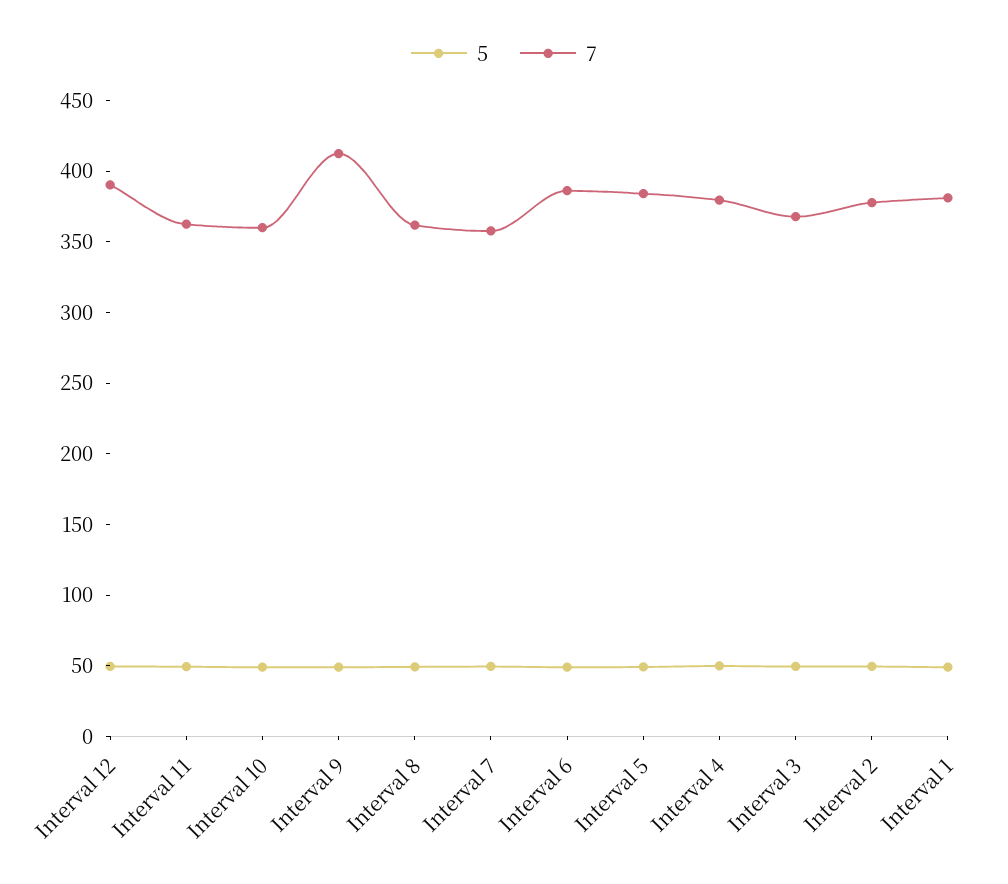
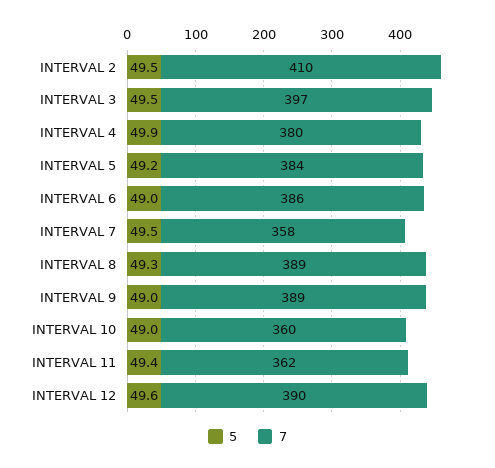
7, Interval 9: 410 -> 389
7, Interval 8: 360 -> 389
7, Interval 3: 370 -> 397
7, Interval 2: 380 -> 410
5, Interval 1: 50 -> none
7, Interval 1: 380 -> none

